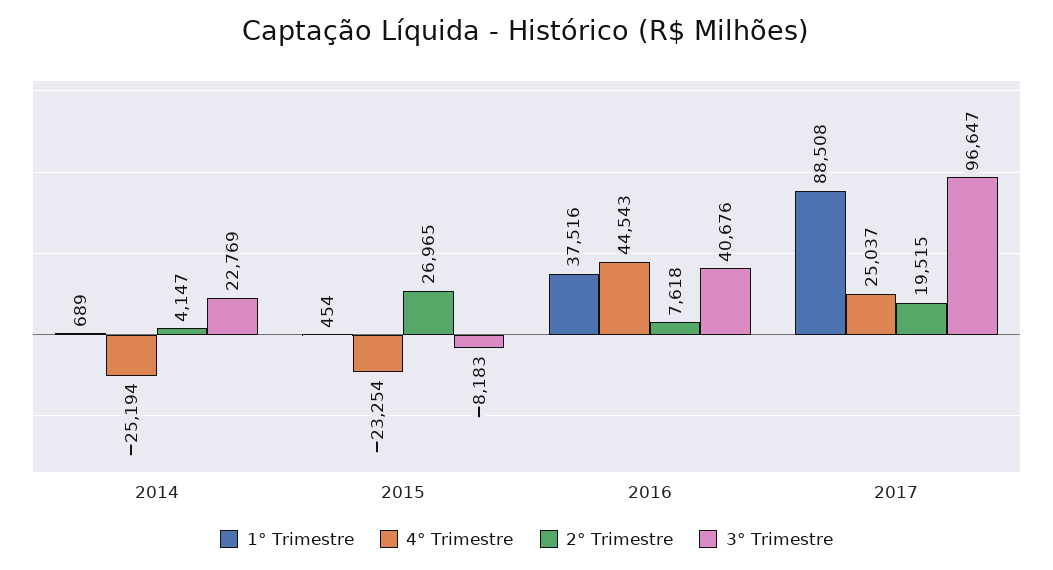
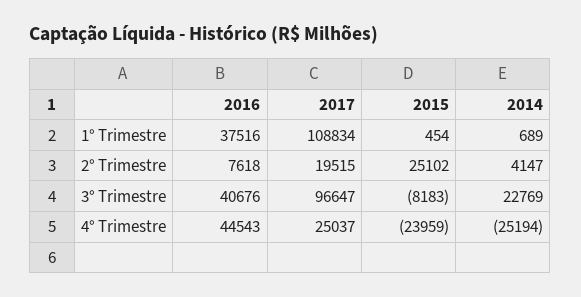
4° Trimestre, 2015: -23254 -> -23959
2° Trimestre, 2015: 26965 -> 25102
1° Trimestre, 2017: 88508 -> 108834

